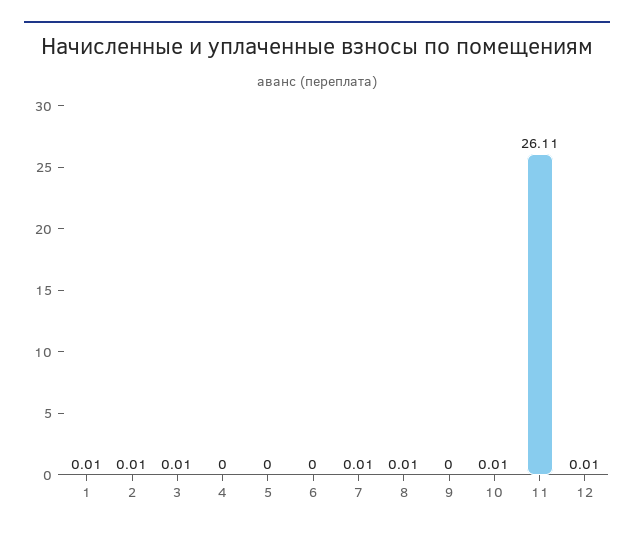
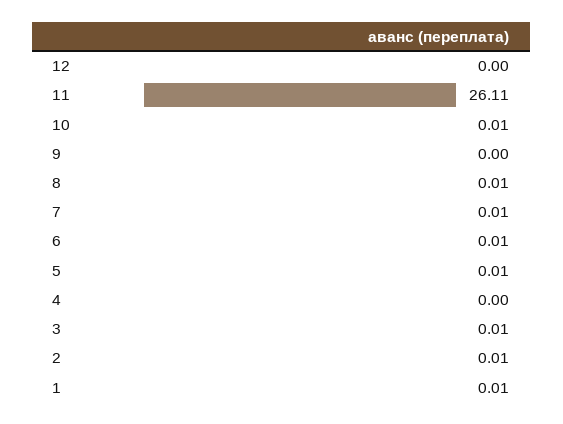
5: 0 -> 0.01
6: 0 -> 0.01
12: 0.01 -> 0

